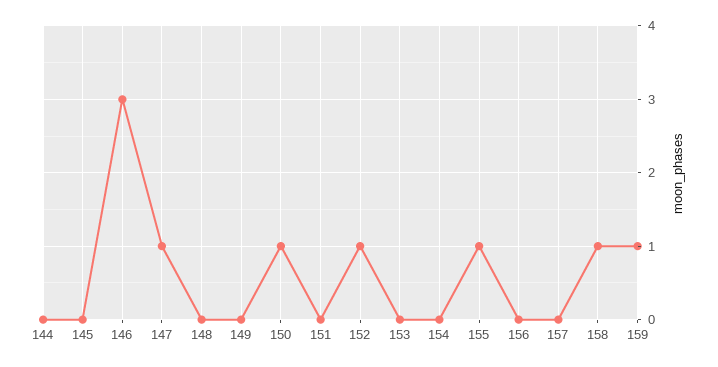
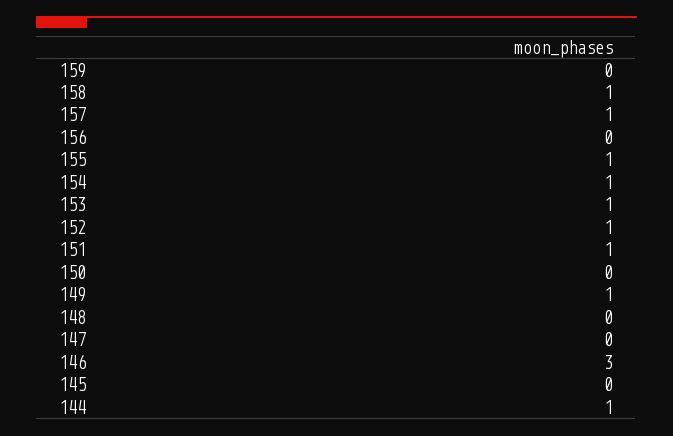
144: 0 -> 1
147: 1 -> 0
149: 0 -> 1
150: 1 -> 0
151: 0 -> 1
153: 0 -> 1
154: 0 -> 1
157: 0 -> 1
159: 1 -> 0

